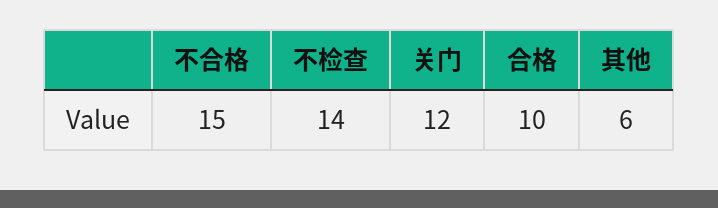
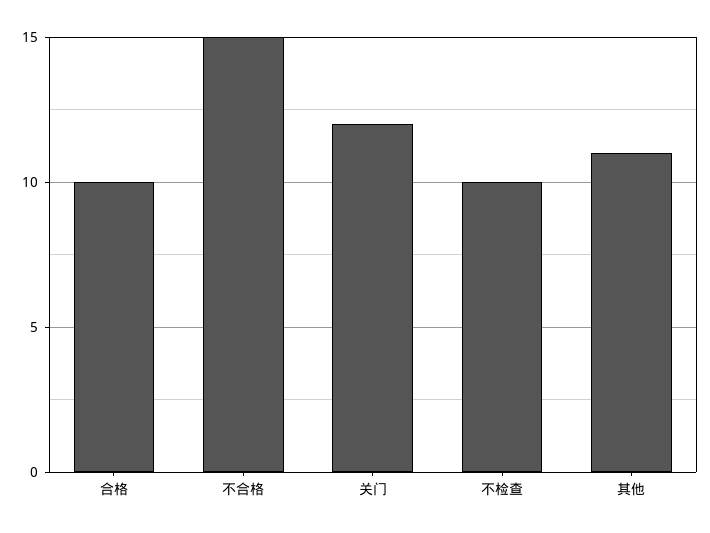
不检查: 14 -> 10
其他: 6 -> 11

